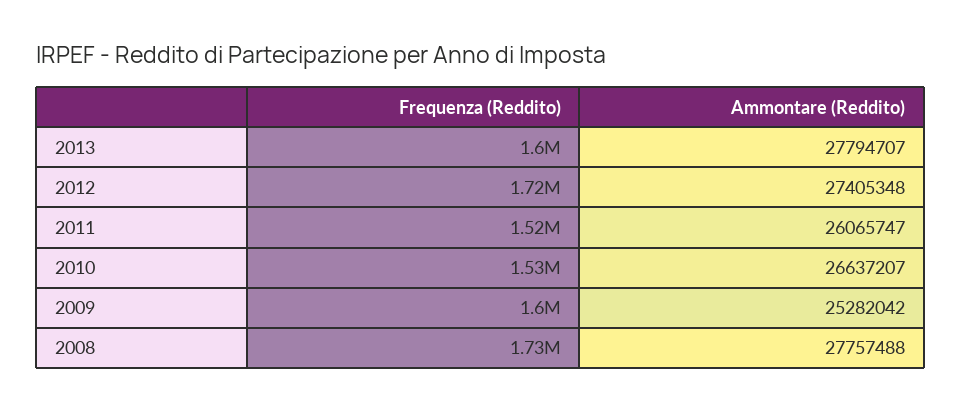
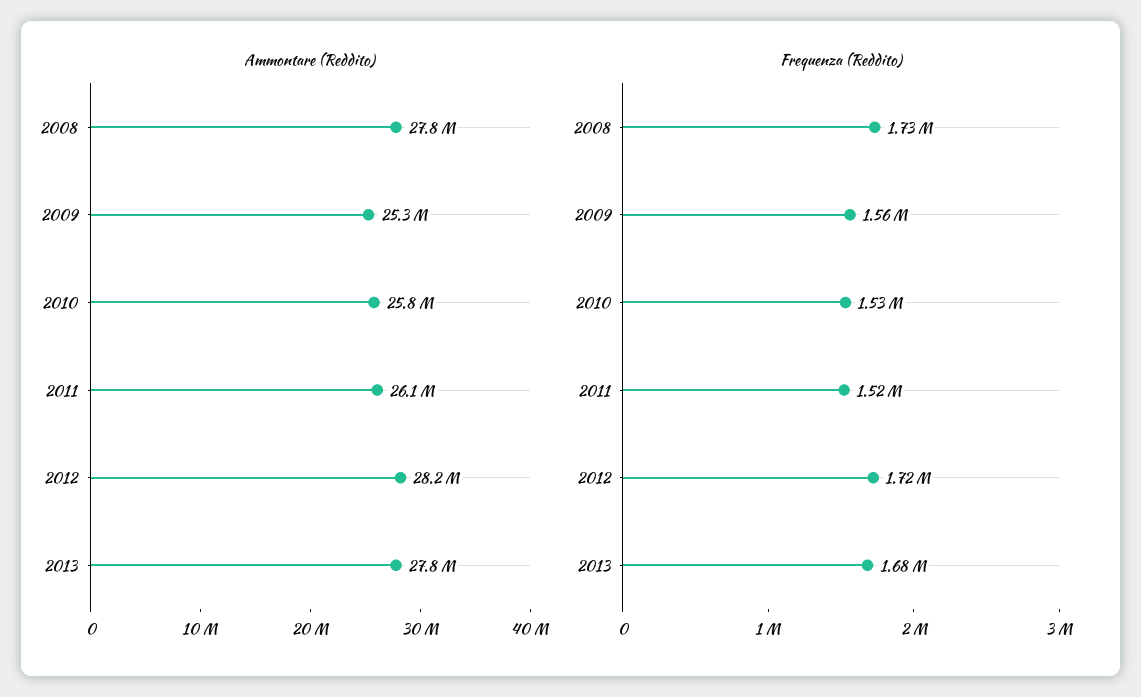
Frequenza (Reddito), 2013: 1600000 -> 1680000
Ammontare (Reddito), 2012: 27405348 -> 28200000
Ammontare (Reddito), 2010: 26637207 -> 25800000
Frequenza (Reddito), 2009: 1600000 -> 1560000

